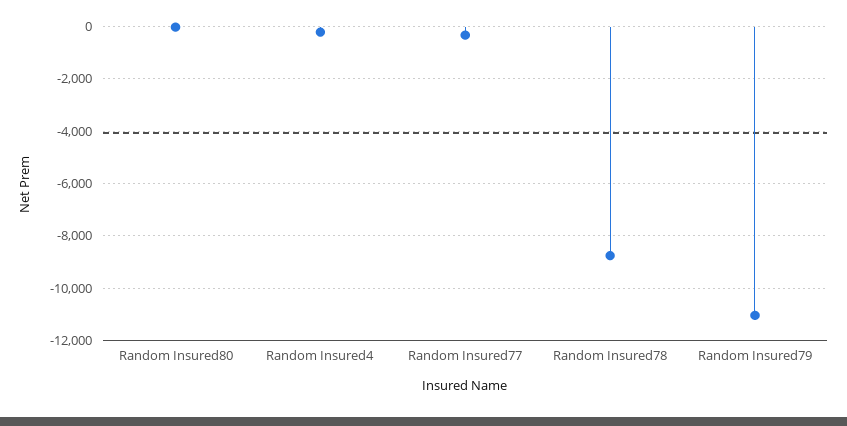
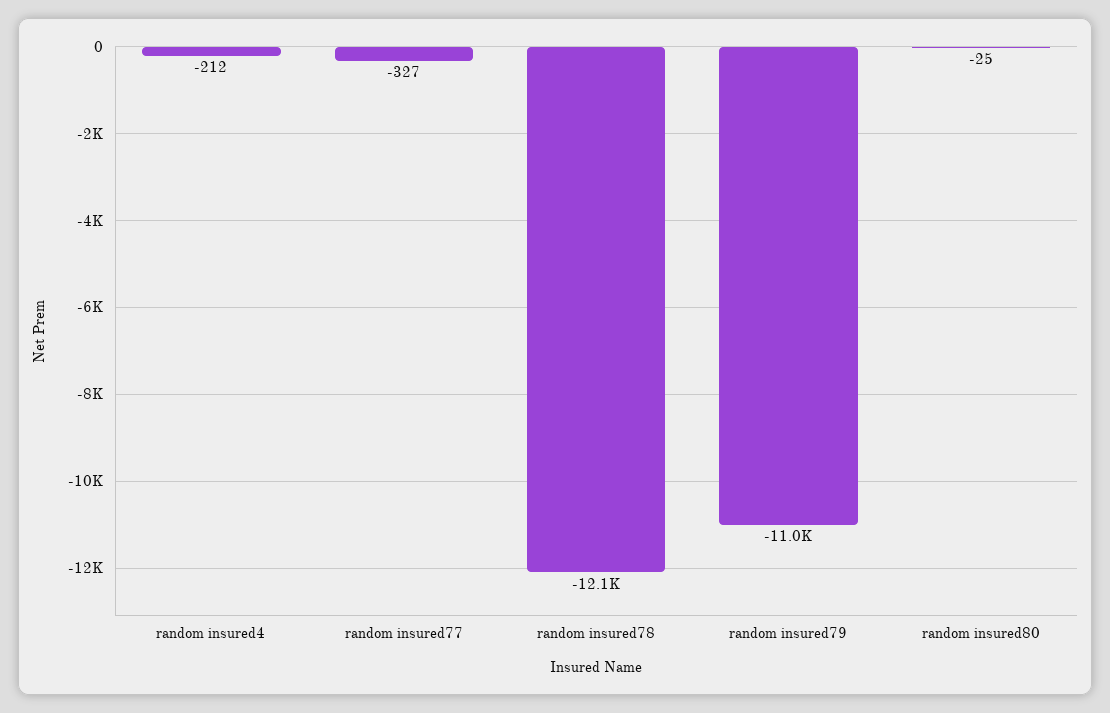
Random Insured78: -8750 -> -12100

